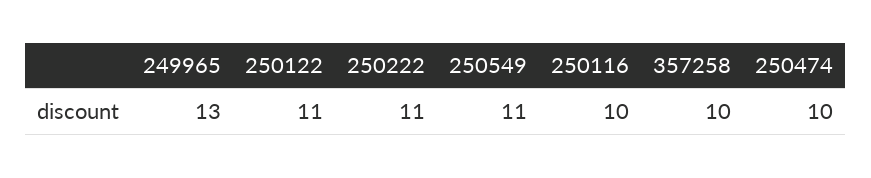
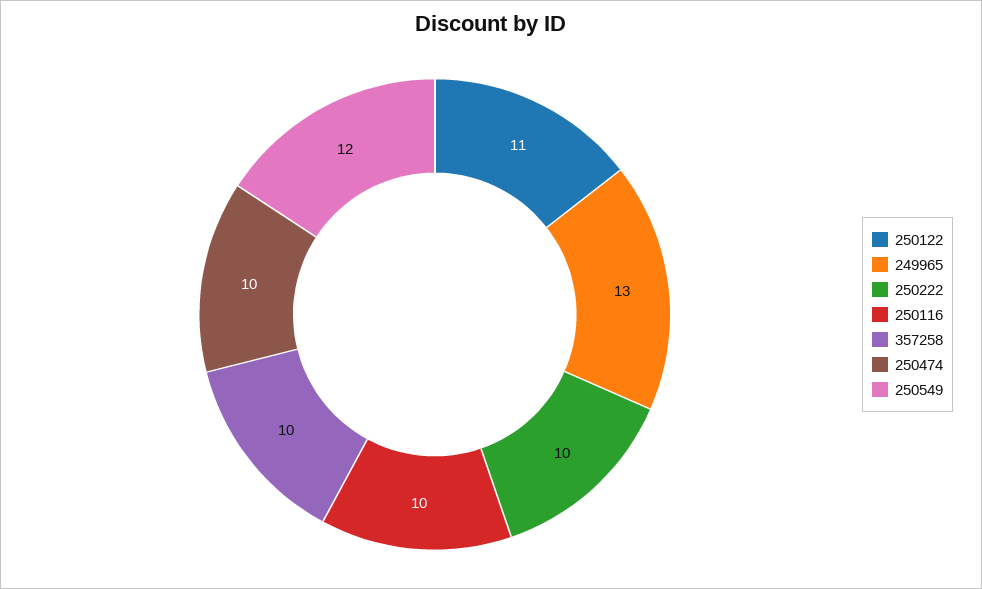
250222: 11 -> 10
250549: 11 -> 12

